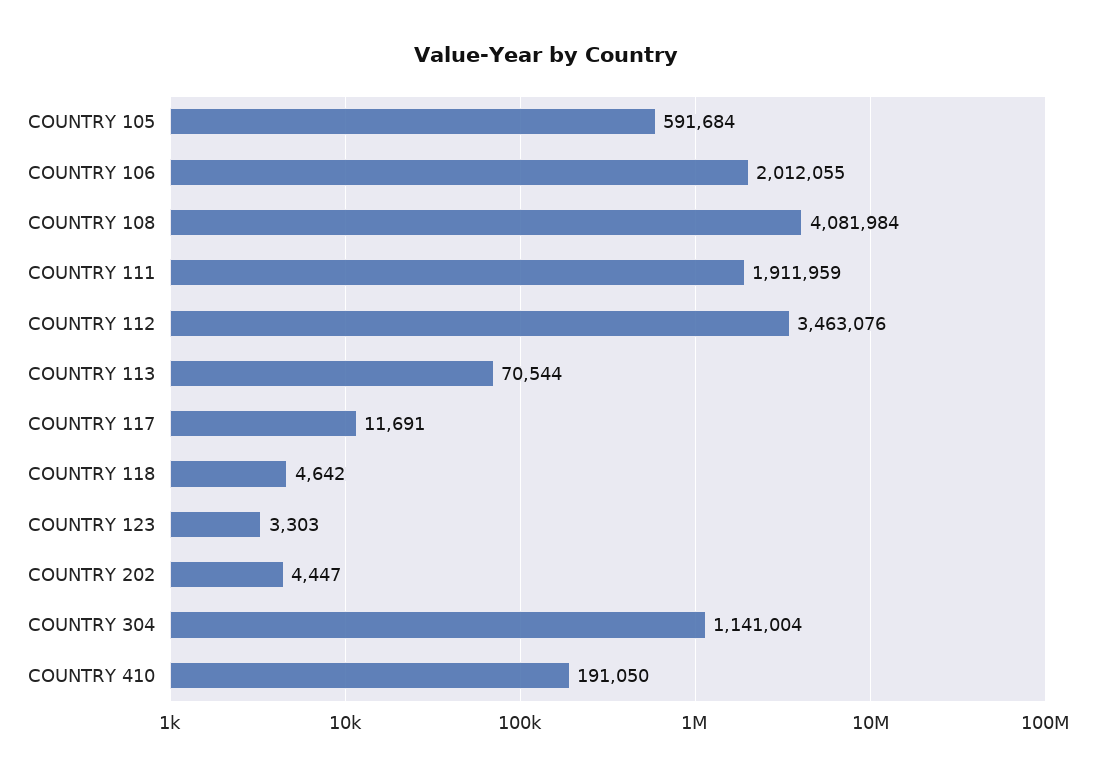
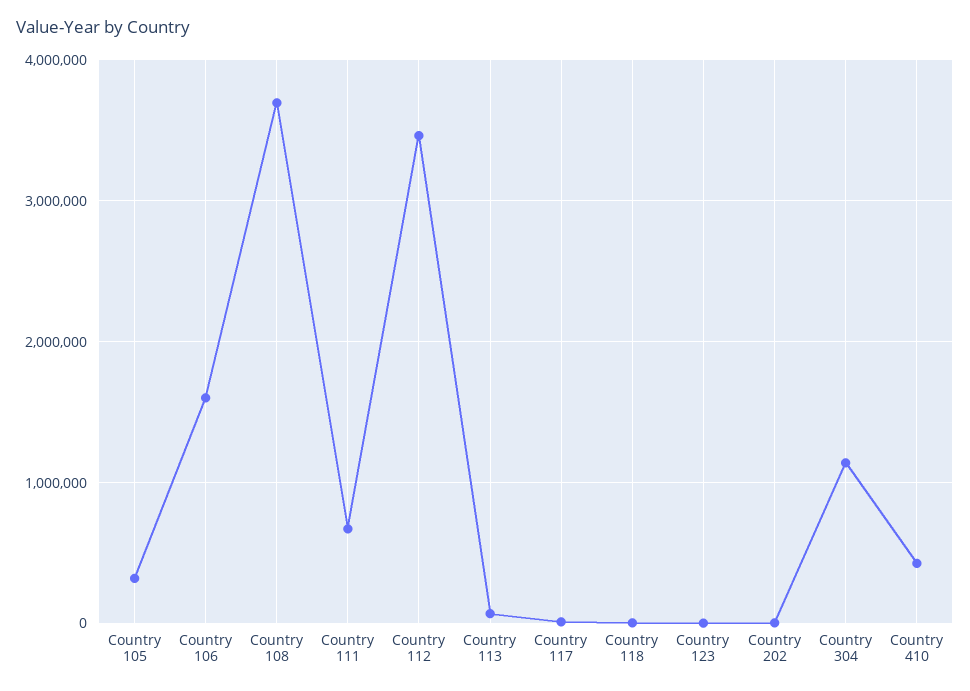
COUNTRY 105: 591684 -> 300000
COUNTRY 106: 2012055 -> 1600000
COUNTRY 108: 4081984 -> 3700000
COUNTRY 111: 1911959 -> 700000
COUNTRY 410: 191050 -> 400000

